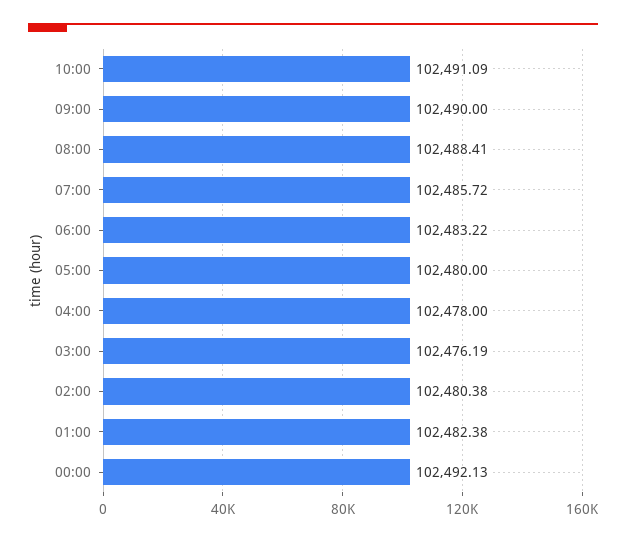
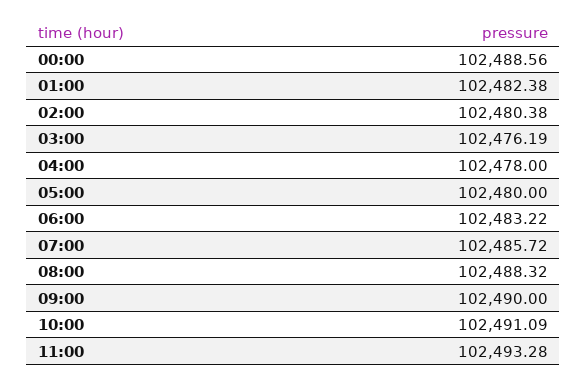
08:00: 102488.41 -> 102488.32
00:00: 102492.13 -> 102488.56
11:00: none -> 102493.28

